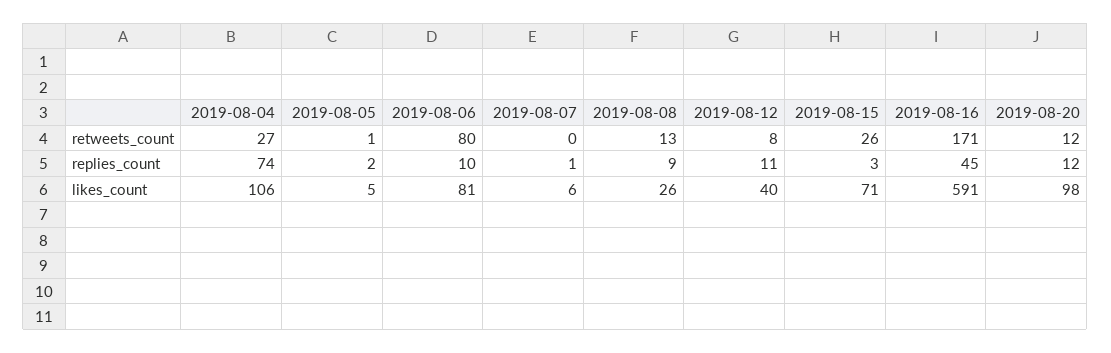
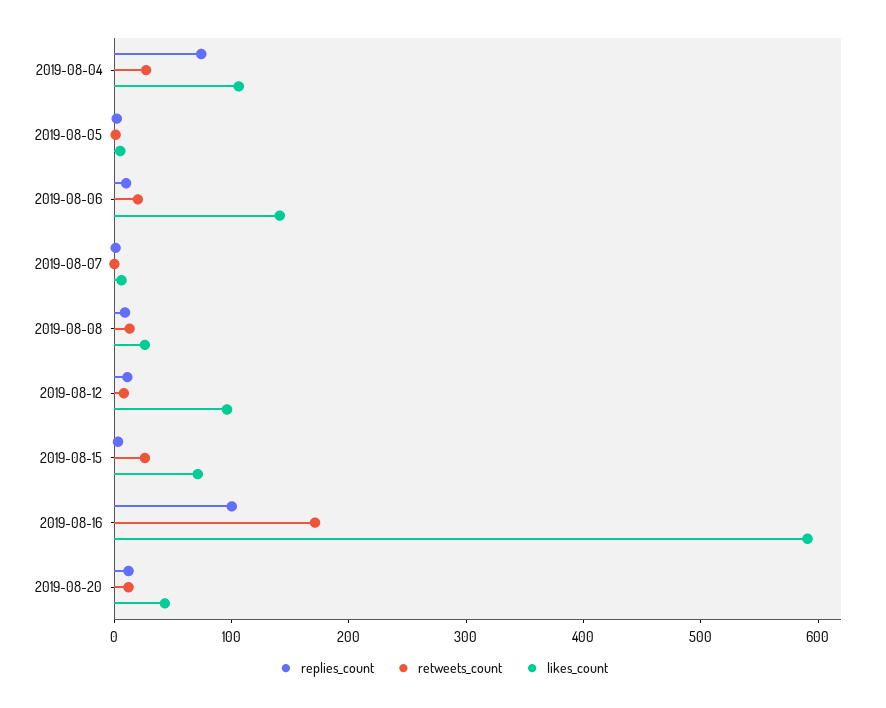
retweets_count, 2019-08-06: 80 -> 20
replies_count, 2019-08-16: 45 -> 100
likes_count, 2019-08-06: 81 -> 140
likes_count, 2019-08-12: 40 -> 100
likes_count, 2019-08-20: 98 -> 40

